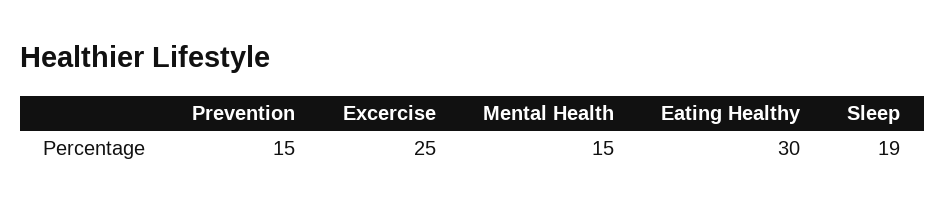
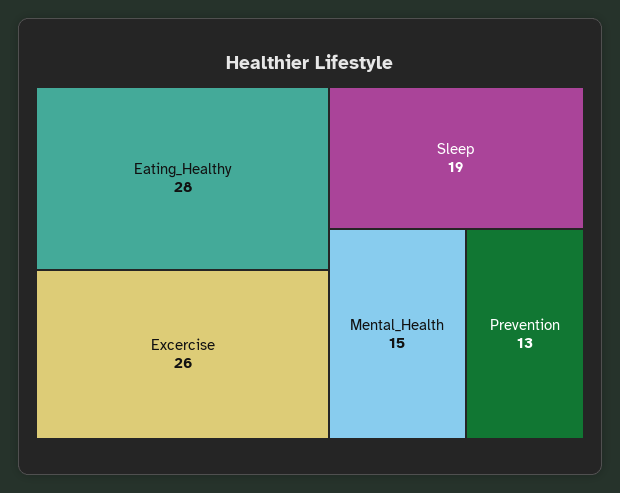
Prevention: 15 -> 13
Excercise: 25 -> 26
Eating Healthy: 30 -> 28

